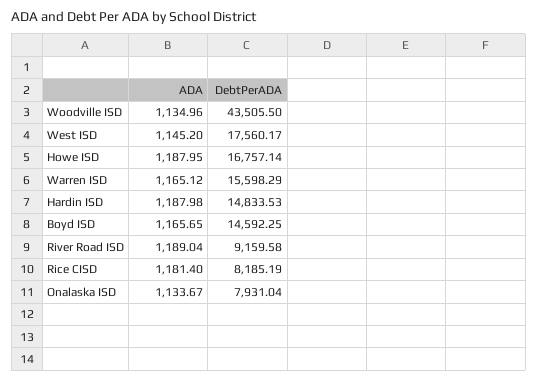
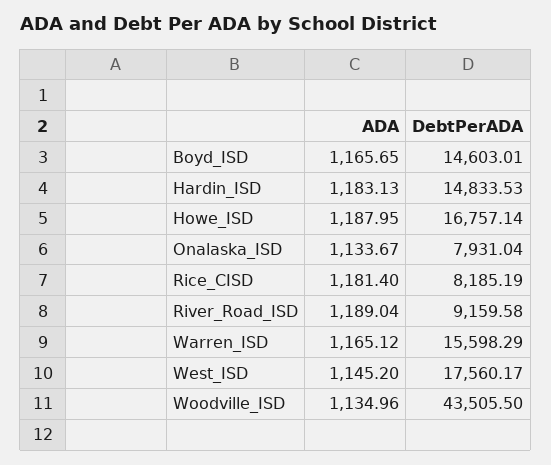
ADA, Hardin ISD: 1187.98 -> 1183.13
DebtPerADA, Boyd ISD: 14592.25 -> 14603.01

